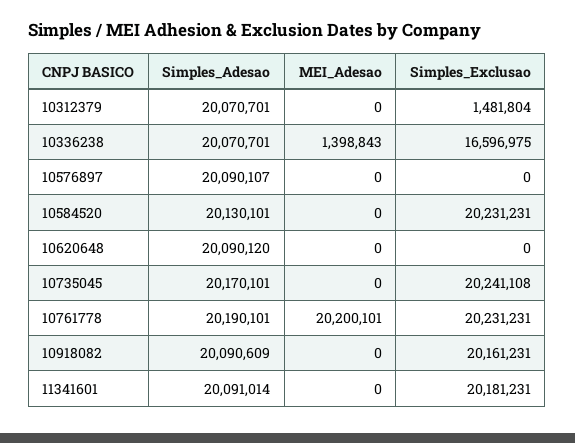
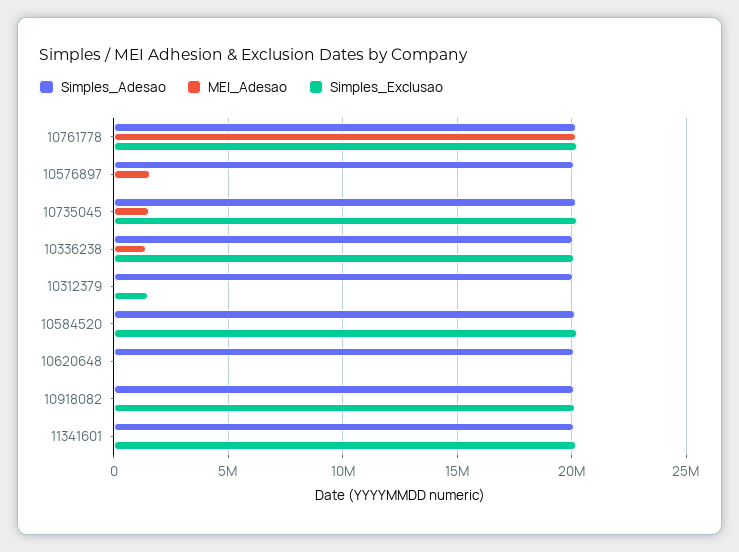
Simples_Exclusao, 10336238: 16596975 -> 20000000
MEI_Adesao, 10576897: 0 -> 1500000
MEI_Adesao, 10735045: 0 -> 1500000

